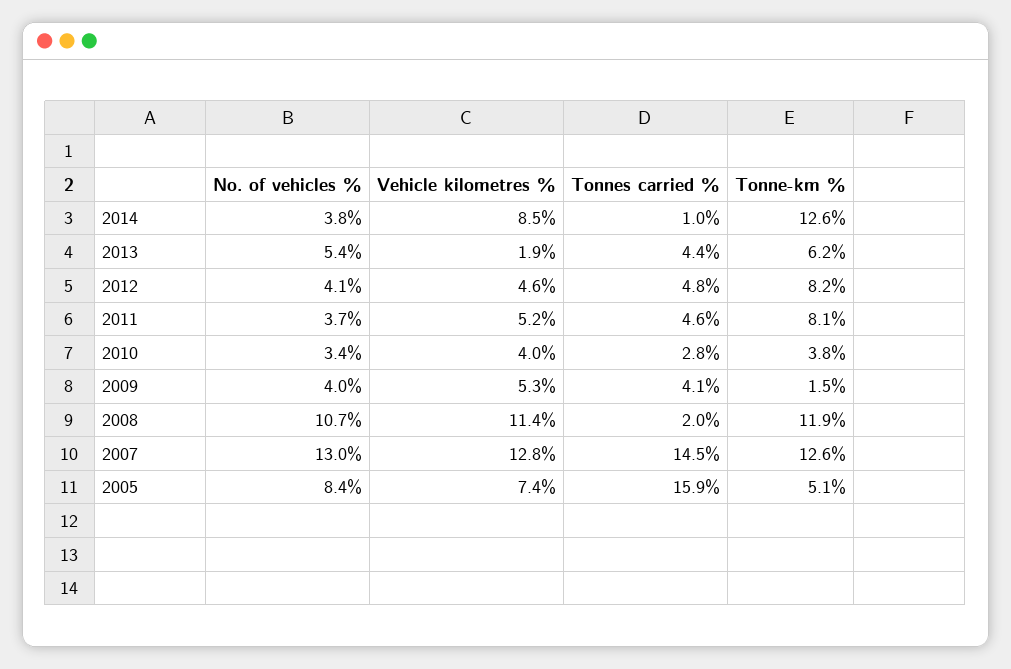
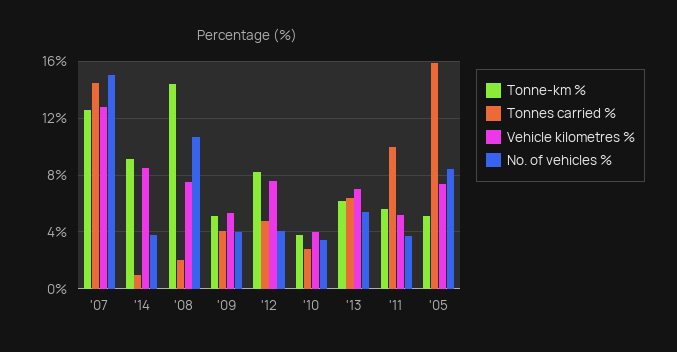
Tonne-km %, 2014: 12.6 -> 9
Vehicle kilometres %, 2013: 1.9 -> 7
Tonnes carried %, 2013: 4.4 -> 6.5
Vehicle kilometres %, 2012: 4.6 -> 7.5
Tonnes carried %, 2011: 4.6 -> 10
Tonne-km %, 2011: 8.1 -> 5.5
Tonne-km %, 2009: 1.5 -> 5
Vehicle kilometres %, 2008: 11.4 -> 7.5
Tonne-km %, 2008: 11.9 -> 14.5
No. of vehicles %, 2007: 13 -> 15

